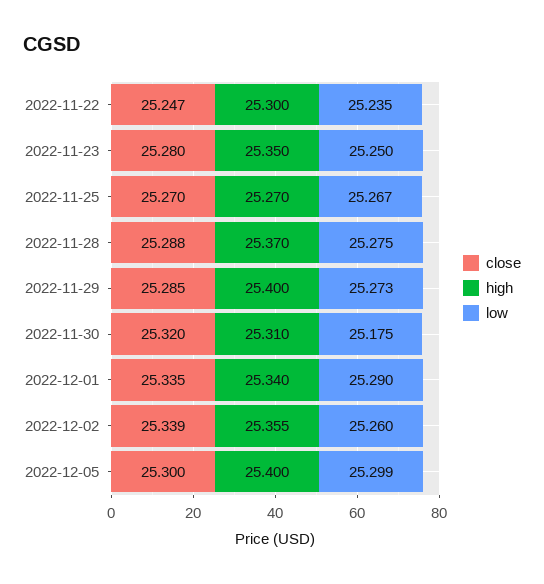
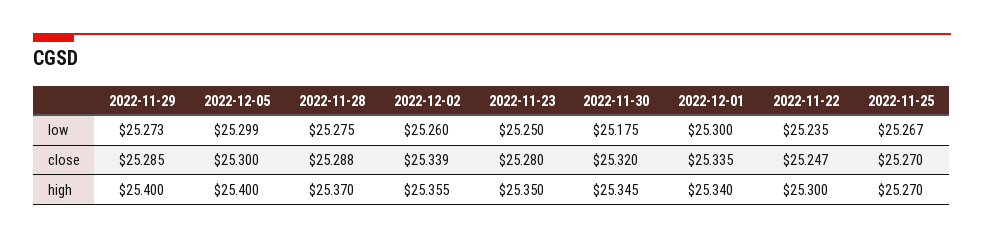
high, 2022-11-30: 25.31 -> 25.345
low, 2022-12-01: 25.29 -> 25.3

